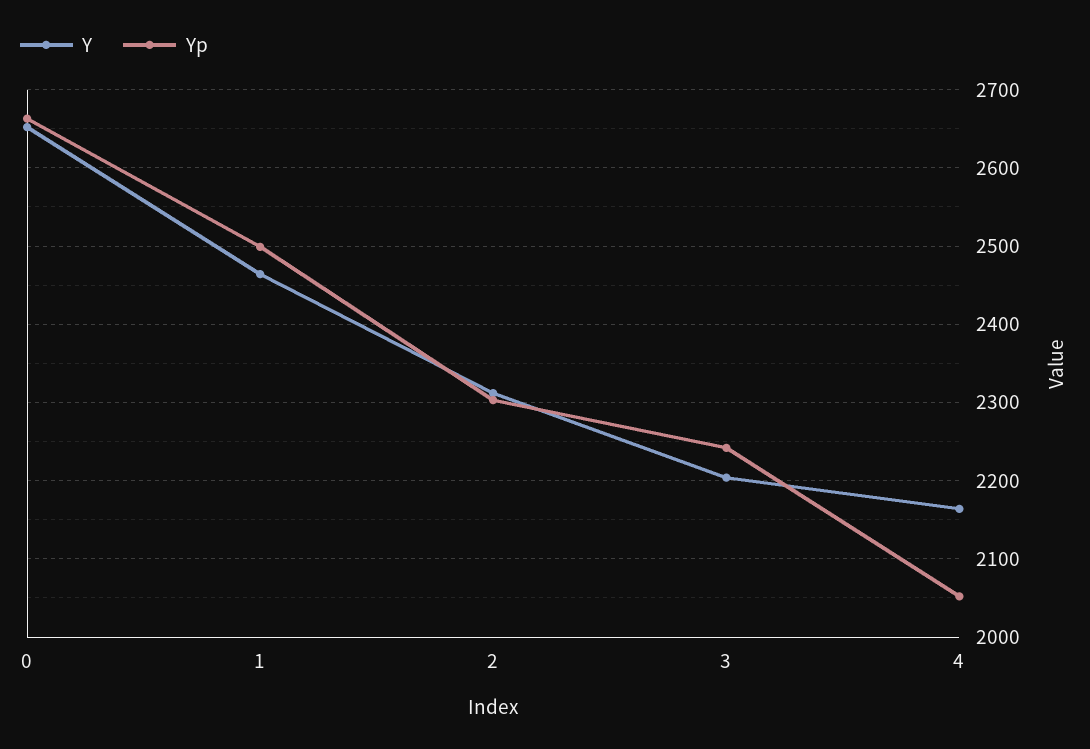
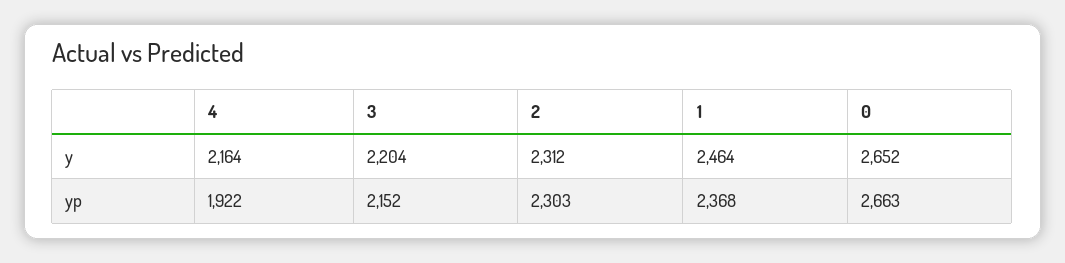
Yp, 1: 2500 -> 2368
Yp, 3: 2240 -> 2152
Yp, 4: 2050 -> 1922

